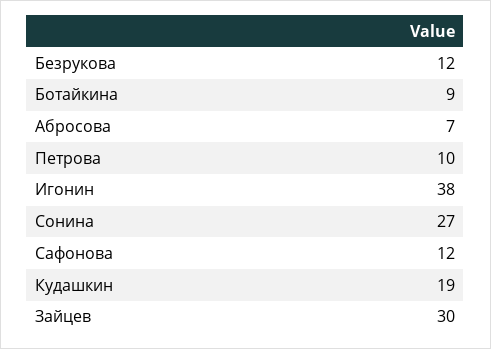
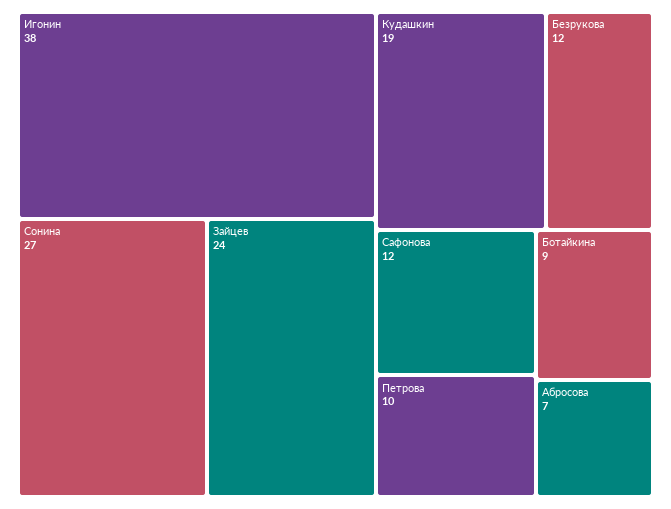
Зайцев: 30 -> 24

